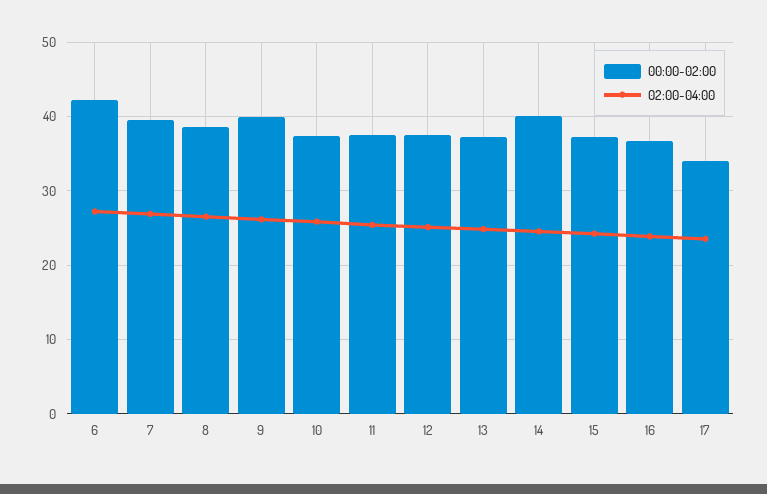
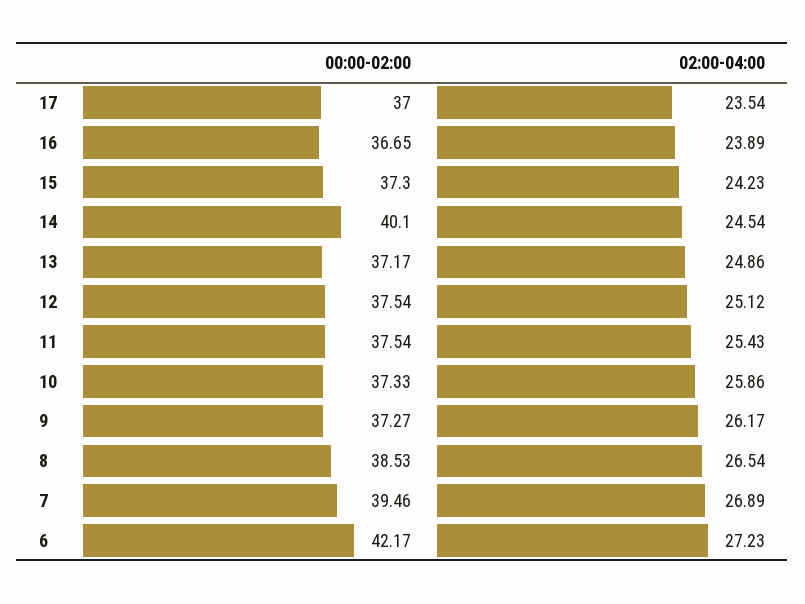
00:00-02:00, 9: 40 -> 37.27
00:00-02:00, 17: 34 -> 37

